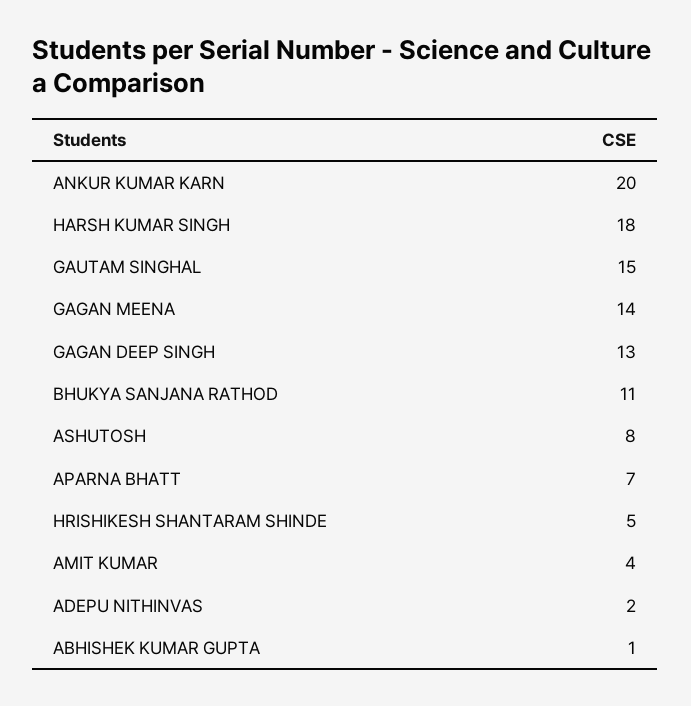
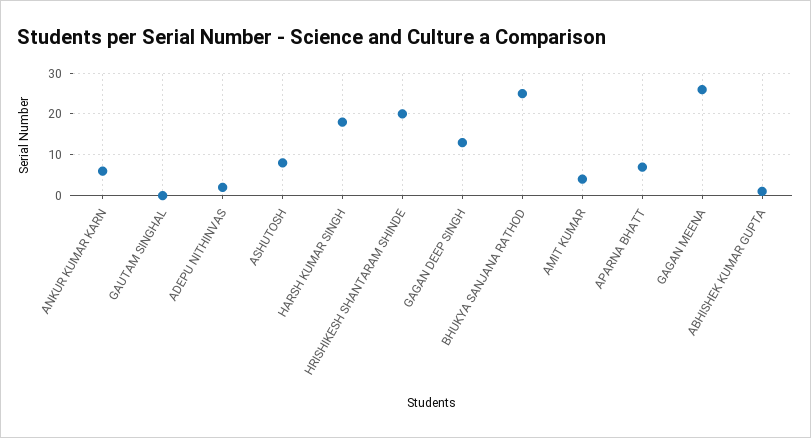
ANKUR KUMAR KARN: 20 -> 5
GAUTAM SINGHAL: 15 -> 0
GAGAN MEENA: 14 -> 25
BHUKYA SANJANA RATHOD: 11 -> 25
HRISHIKESH SHANTARAM SHINDE: 5 -> 20

